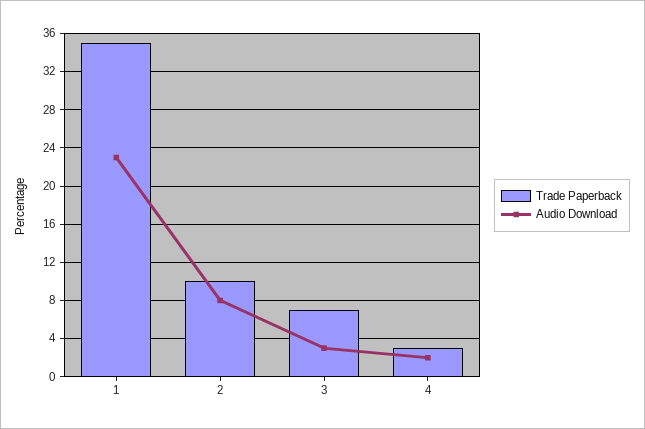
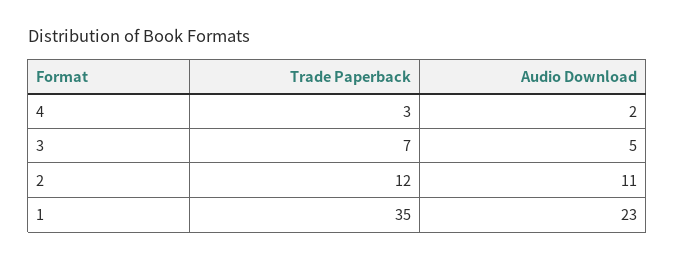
Trade Paperback, 2: 10 -> 12
Audio Download, 2: 8 -> 11
Audio Download, 3: 3 -> 5

